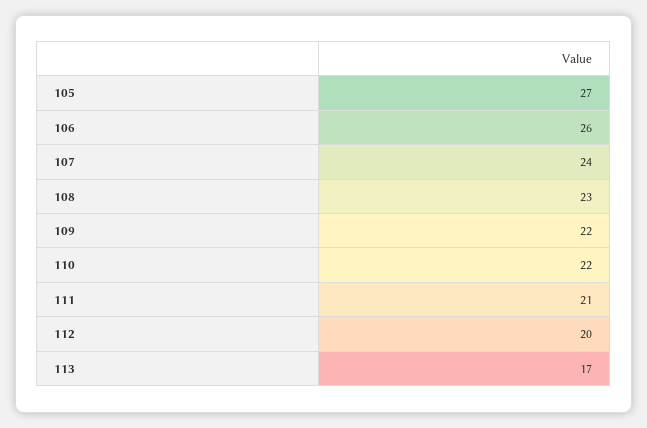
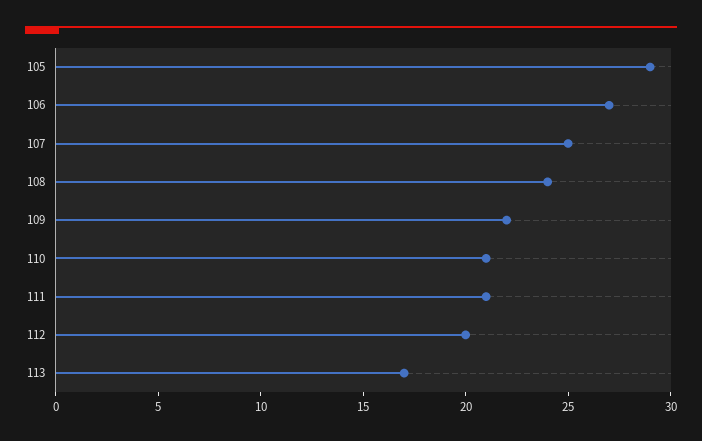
105: 27 -> 29
106: 26 -> 27
107: 24 -> 25
108: 23 -> 24
110: 22 -> 21

